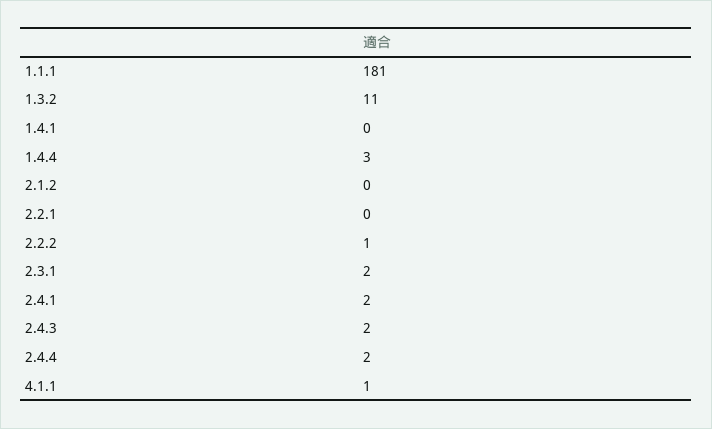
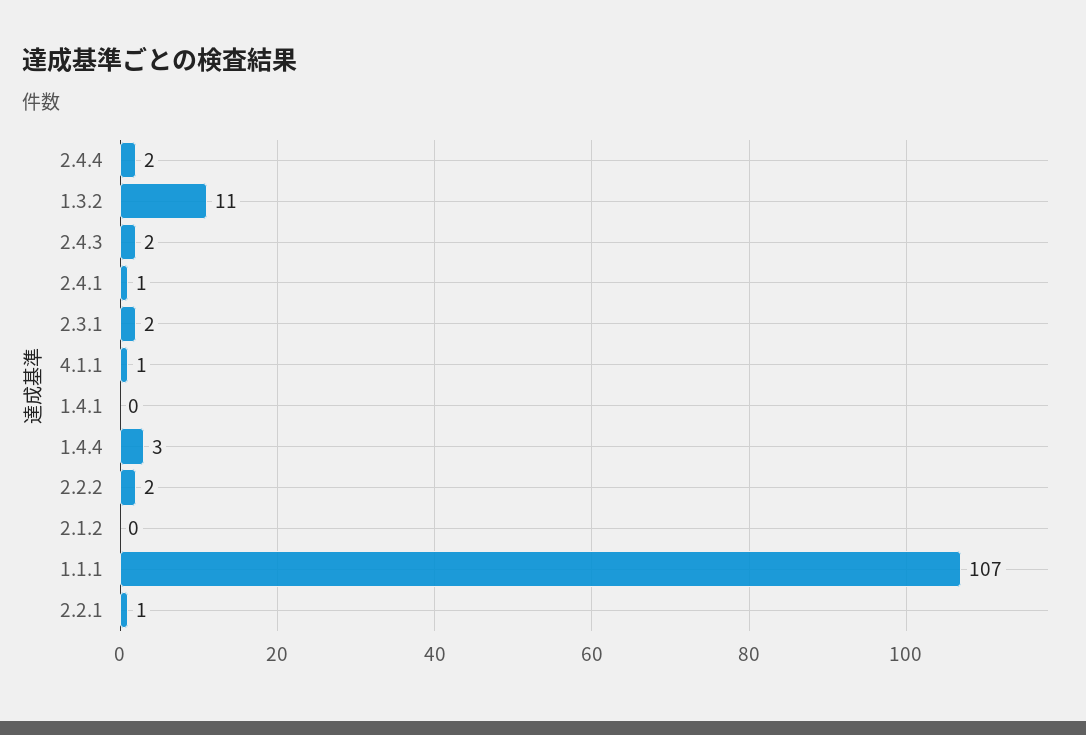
1.1.1: 181 -> 107
2.2.1: 0 -> 1
2.2.2: 1 -> 2
2.4.1: 2 -> 1

